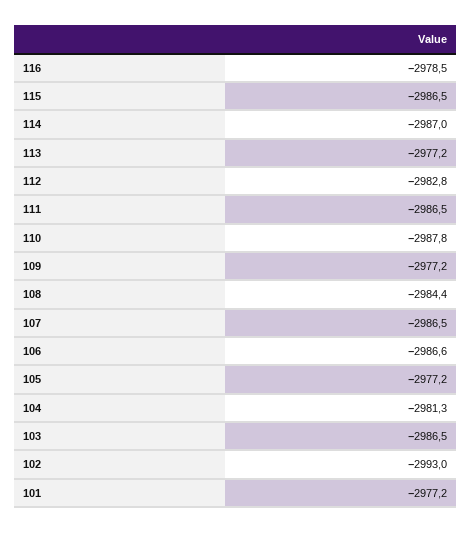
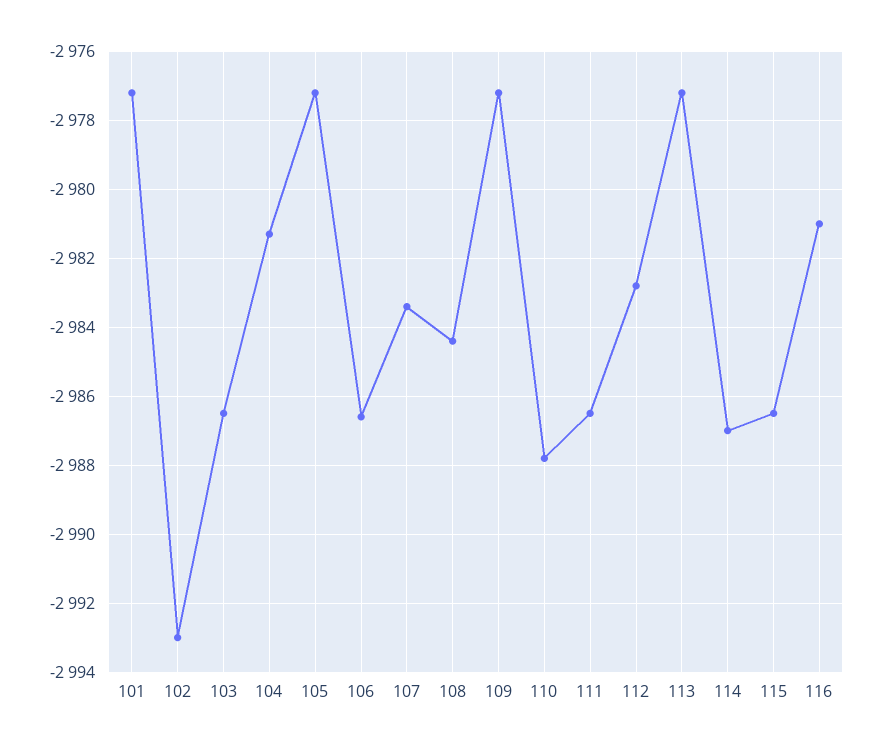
116: -2978.5 -> -2981
107: -2986.5 -> -2983.5

